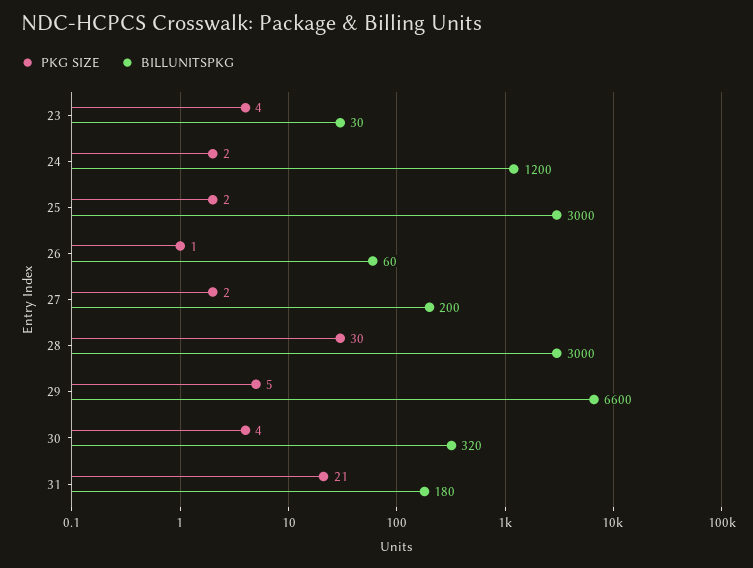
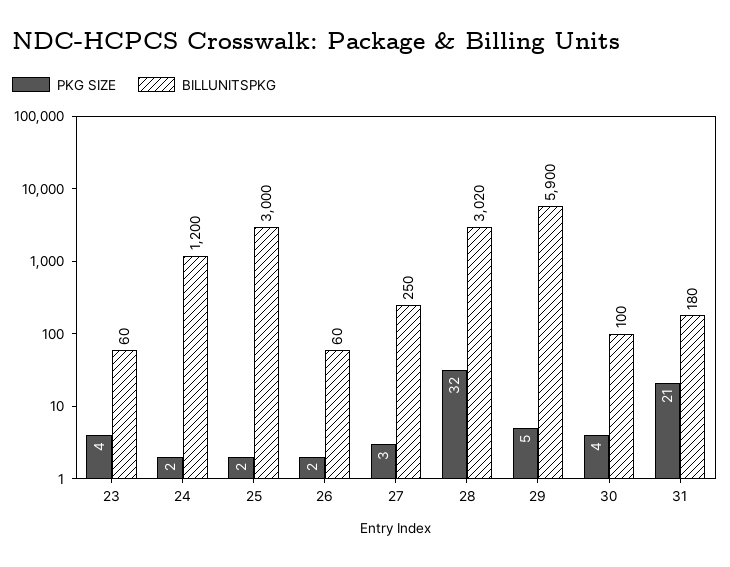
BILLUNITSPKG, 23: 30 -> 60
PKG SIZE, 26: 1 -> 2
PKG SIZE, 27: 2 -> 3
BILLUNITSPKG, 27: 200 -> 250
PKG SIZE, 28: 30 -> 32
BILLUNITSPKG, 28: 3000 -> 3020
BILLUNITSPKG, 29: 6600 -> 5900
BILLUNITSPKG, 30: 320 -> 100

